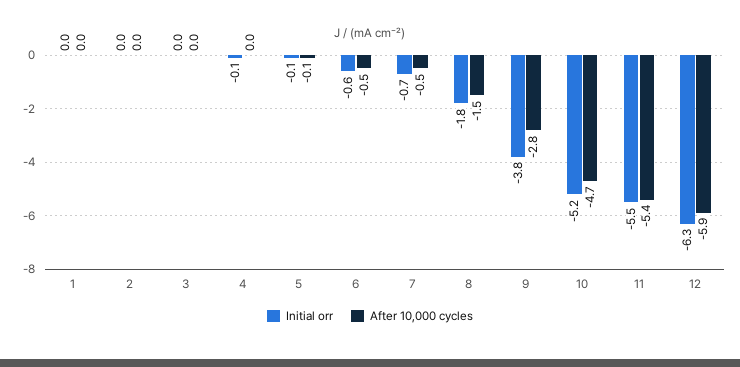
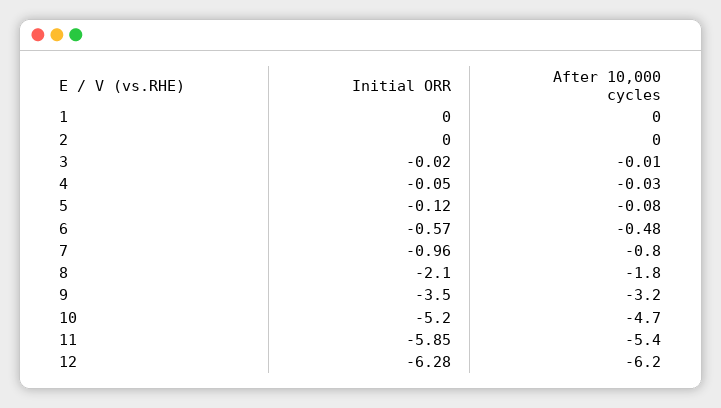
Initial orr, 7: -0.7 -> -0.96
After 10,000 cycles, 7: -0.5 -> -0.8
Initial orr, 8: -1.8 -> -2.1
After 10,000 cycles, 8: -1.5 -> -1.8
Initial orr, 9: -3.8 -> -3.5
After 10,000 cycles, 9: -2.8 -> -3.2
Initial orr, 11: -5.5 -> -5.85
After 10,000 cycles, 12: -5.9 -> -6.2

